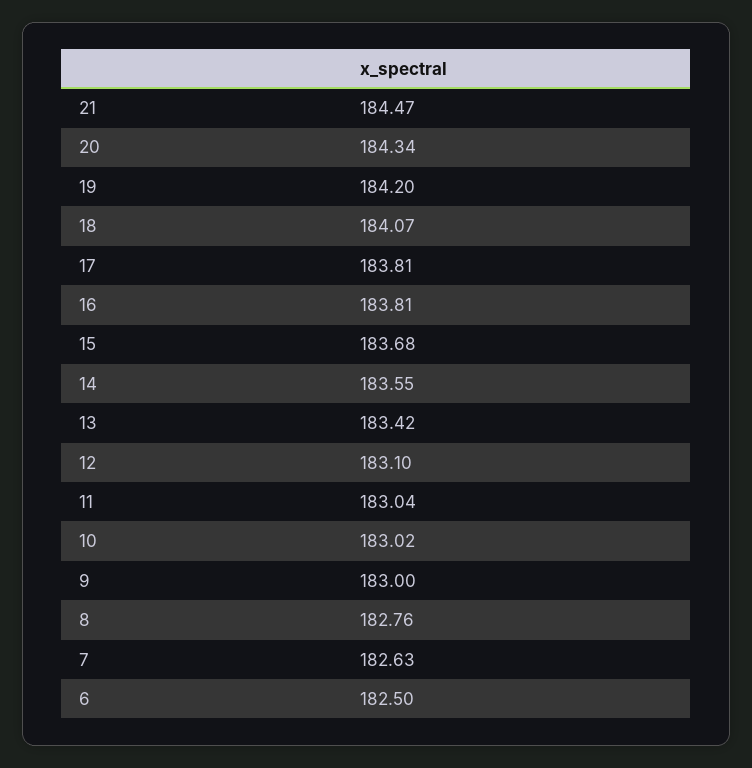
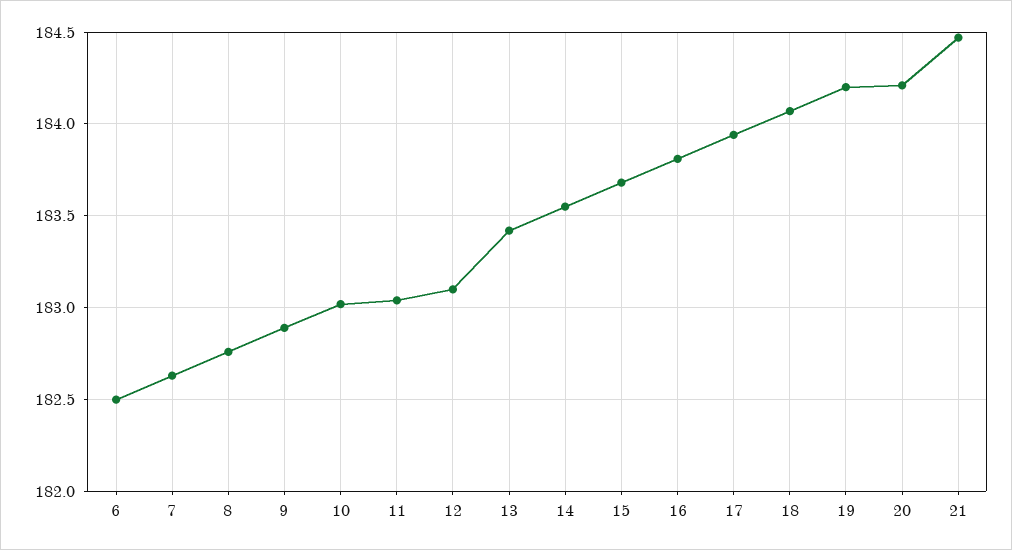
20: 184.34 -> 184.2
17: 183.81 -> 183.95
9: 183 -> 182.9

